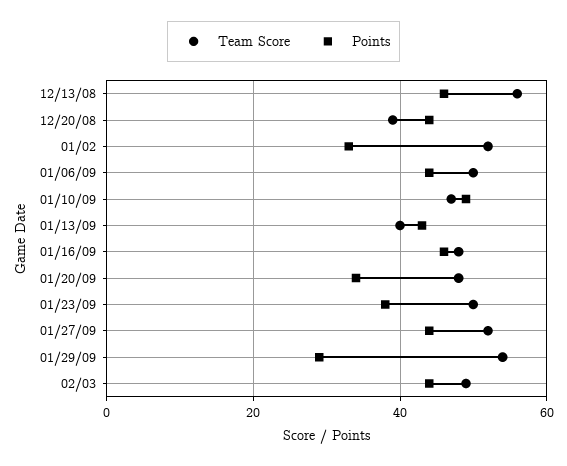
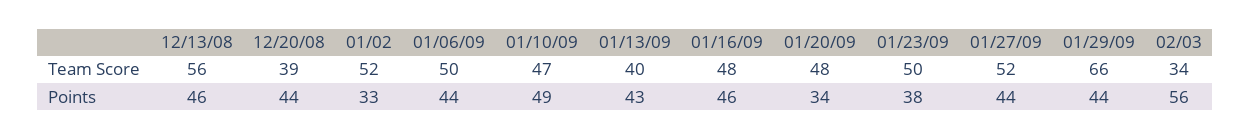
Team Score, 01/29/09: 55 -> 66
Points, 01/29/09: 30 -> 44
Team Score, 02/03: 50 -> 34
Points, 02/03: 45 -> 56

